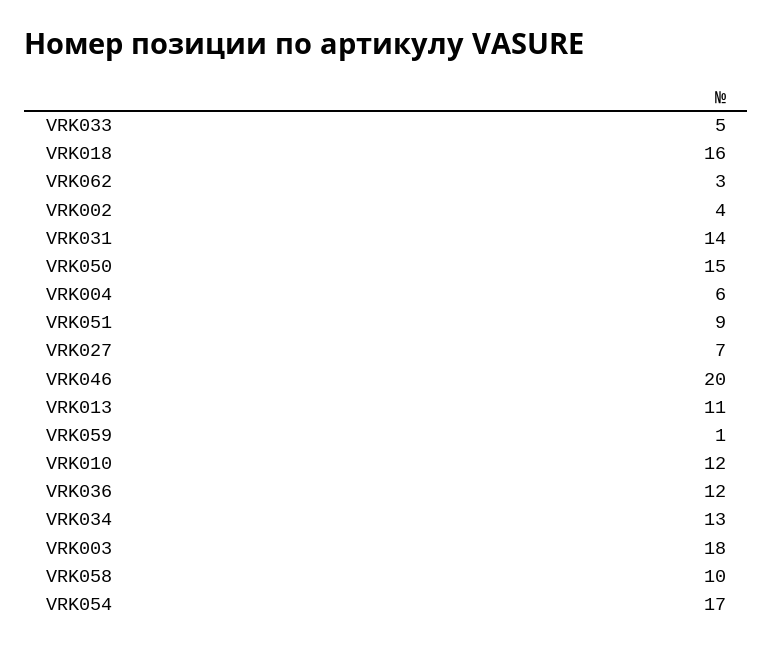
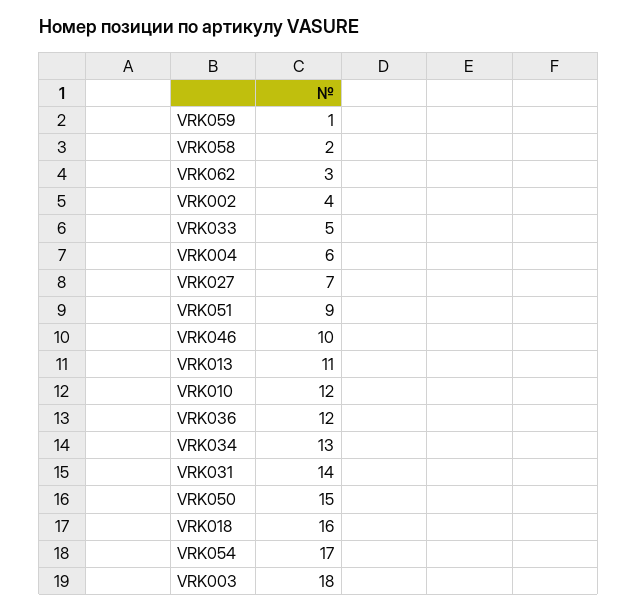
VRK046: 20 -> 10
VRK058: 10 -> 2

